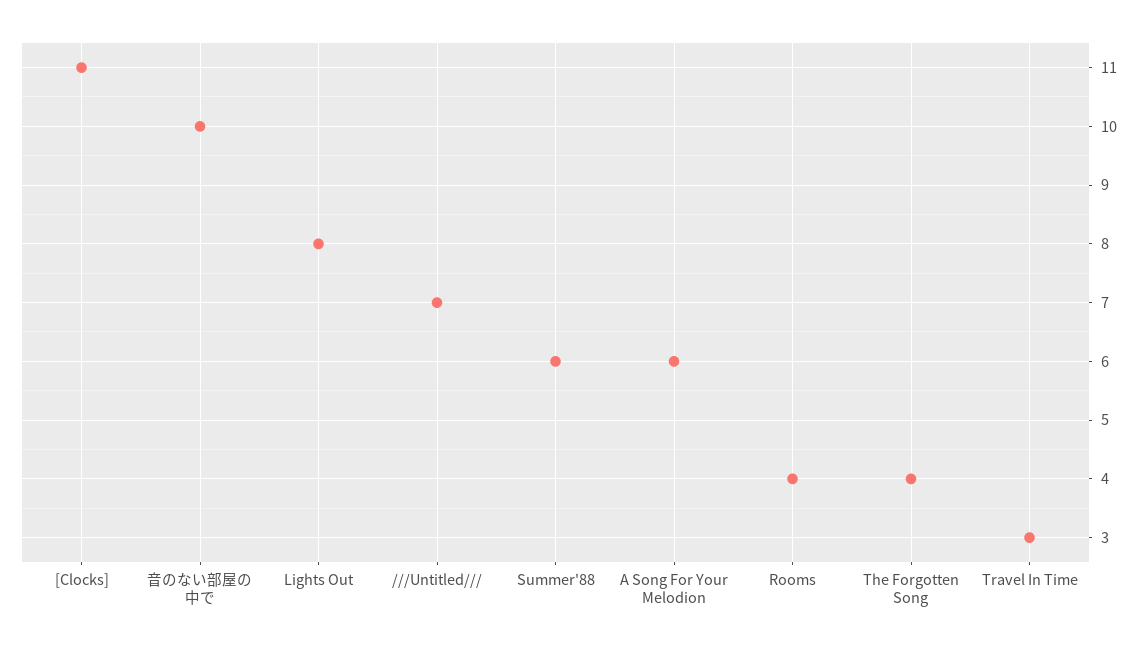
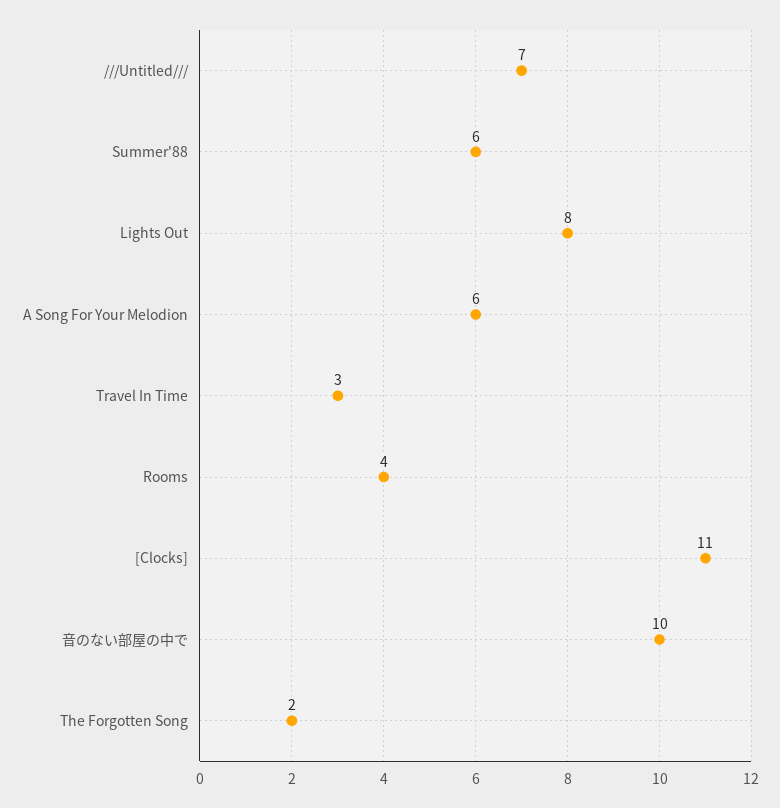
The Forgotten Song: 4 -> 2

